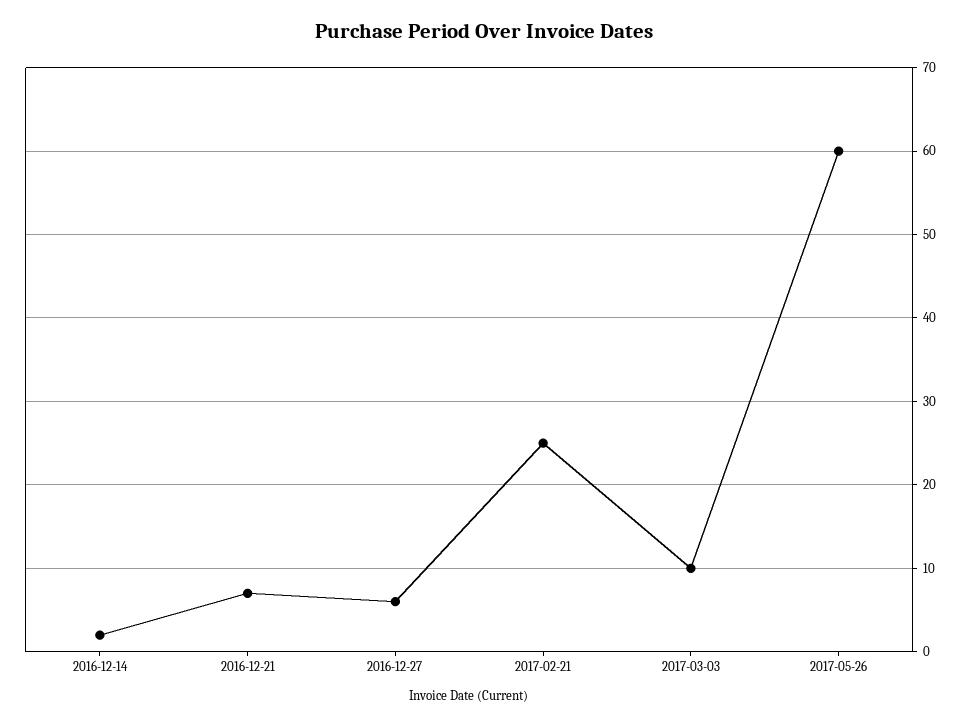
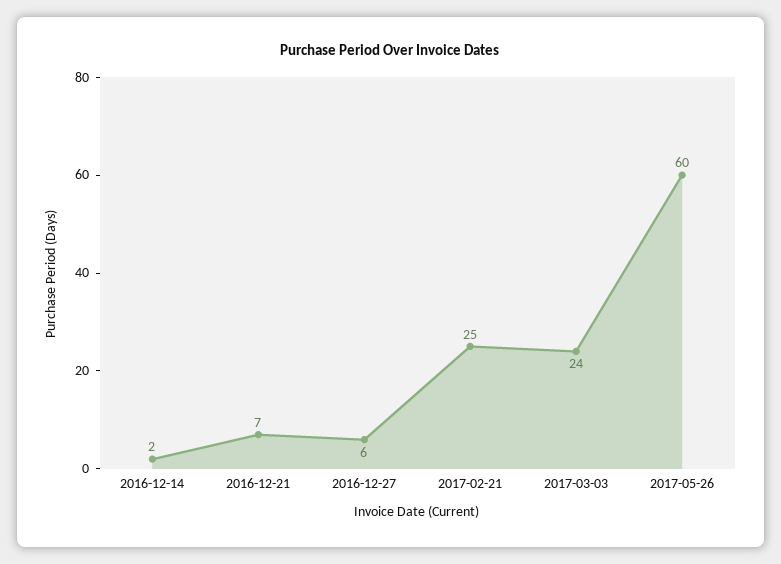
2017-03-03: 10 -> 24

